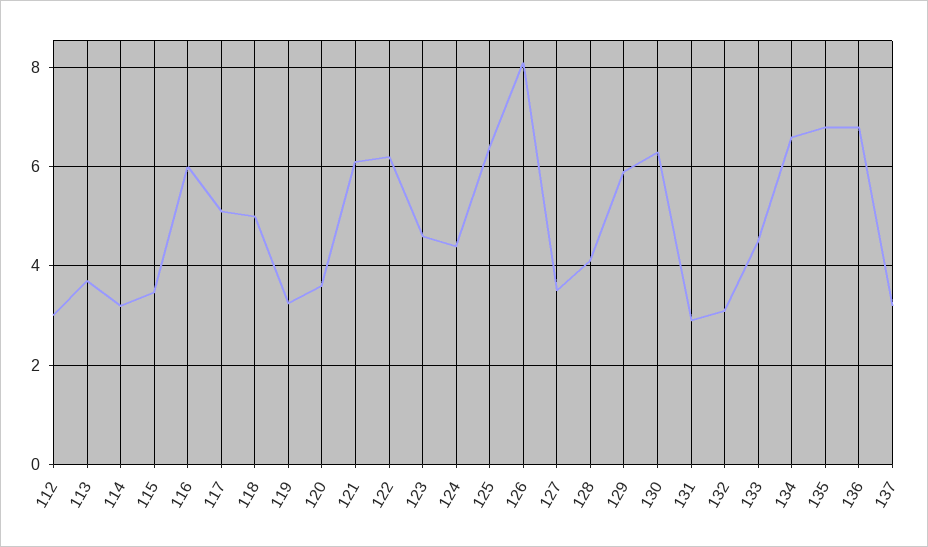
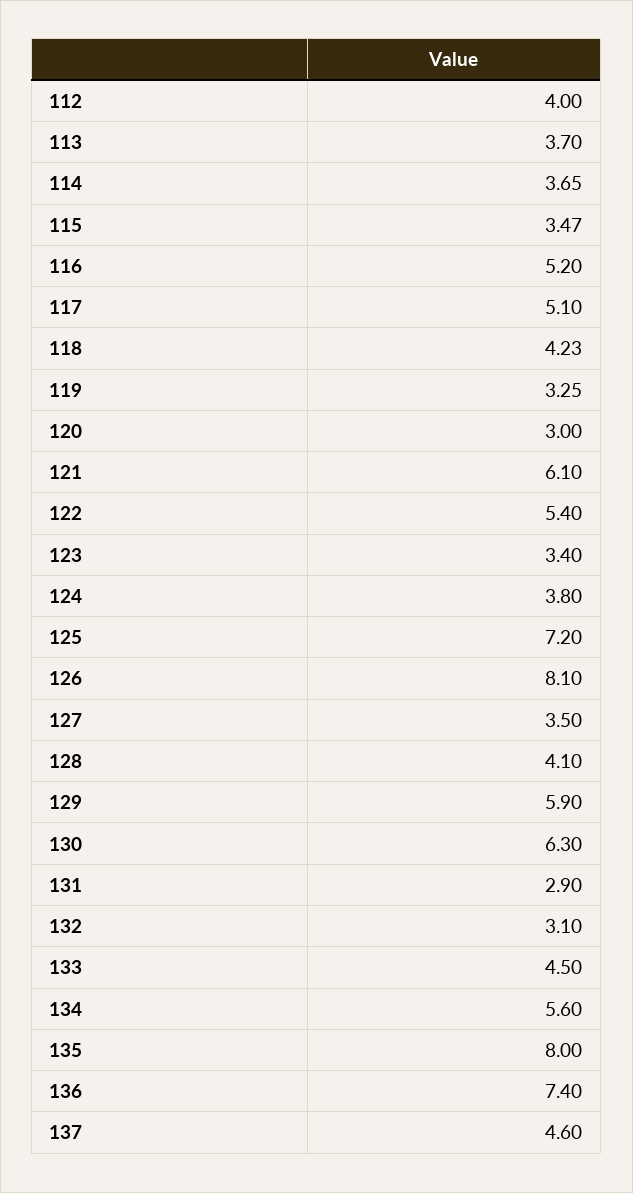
112: 3 -> 4
114: 3.2 -> 3.65
116: 6 -> 5.2
118: 5 -> 4.23
120: 3.6 -> 3
122: 6.2 -> 5.4
123: 4.6 -> 3.4
124: 4.4 -> 3.8
125: 6.4 -> 7.2
134: 6.6 -> 5.6
135: 6.8 -> 8
136: 6.8 -> 7.4
137: 3.2 -> 4.6

